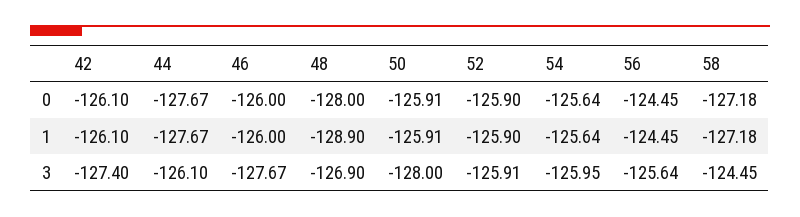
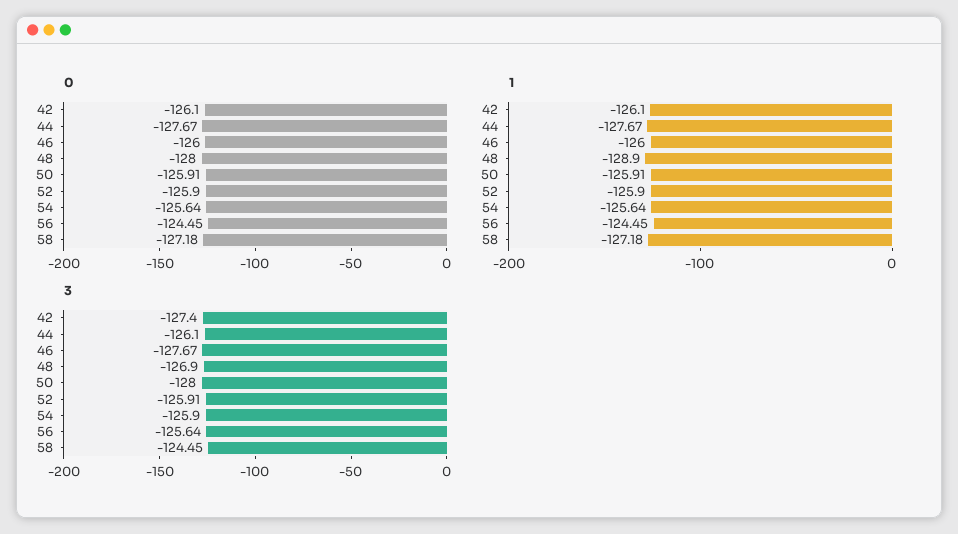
3, 54: -125.95 -> -125.9

